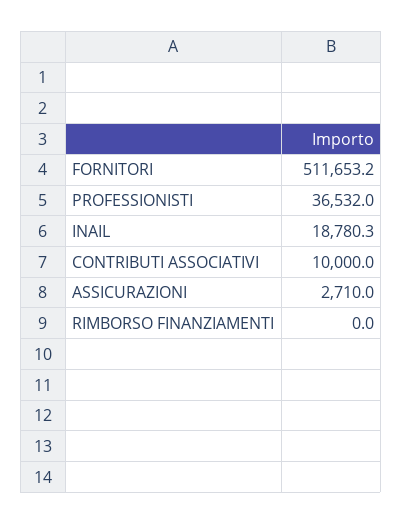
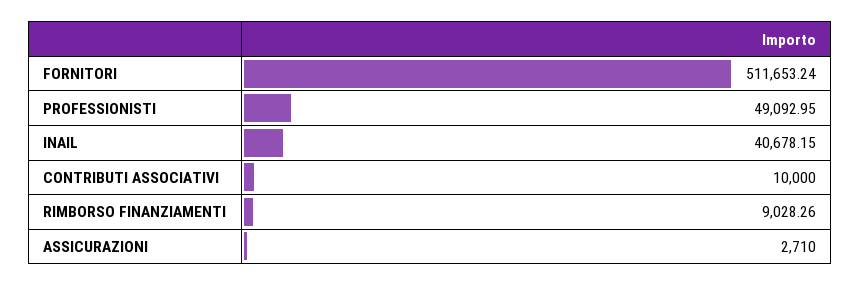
PROFESSIONISTI: 36532 -> 49092.95
INAIL: 18780.3 -> 40678.15
RIMBORSO FINANZIAMENTI: 0 -> 9028.26

